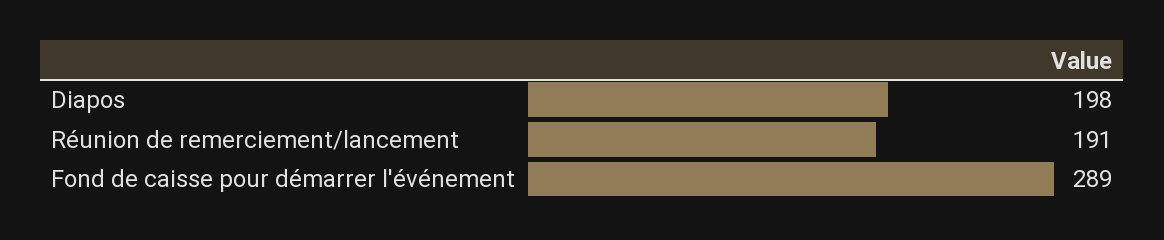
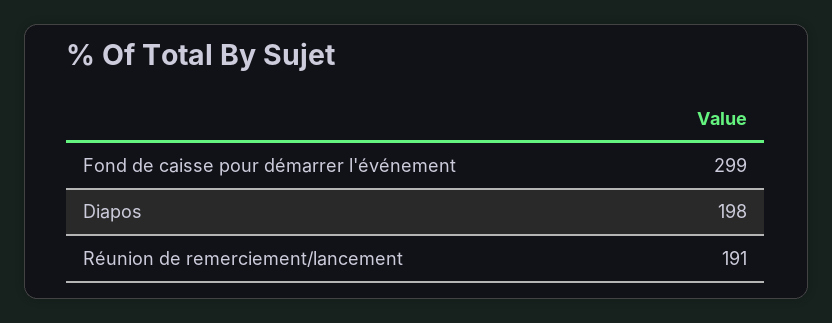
Fond de caisse pour démarrer l'événement: 289 -> 299

